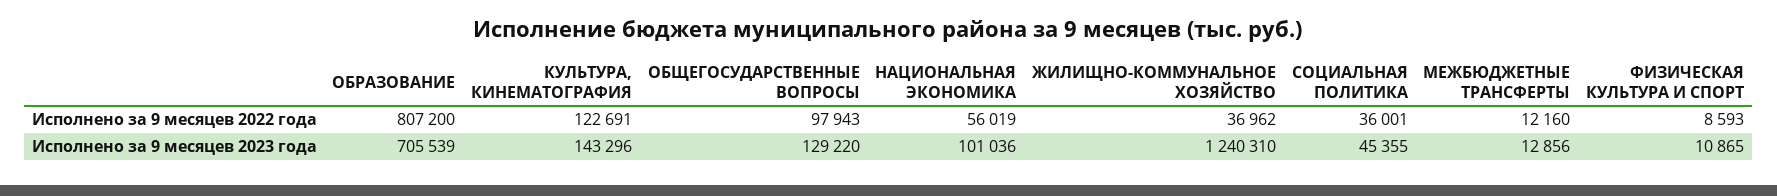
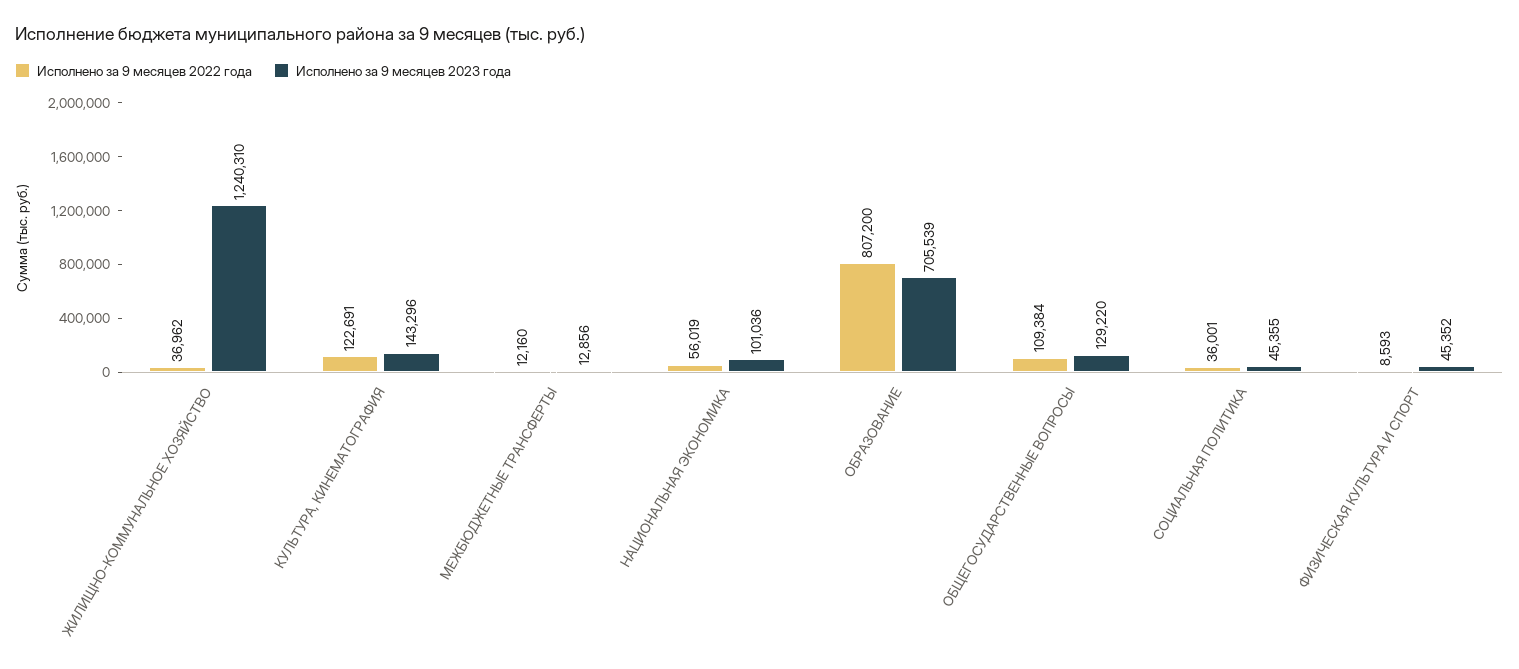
Исполнено за 9 месяцев 2022 года, ОБЩЕГОСУДАРСТВЕННЫЕ ВОПРОСЫ: 97943 -> 109384
Исполнено за 9 месяцев 2023 года, ФИЗИЧЕСКАЯ КУЛЬТУРА И СПОРТ: 10865 -> 45352

